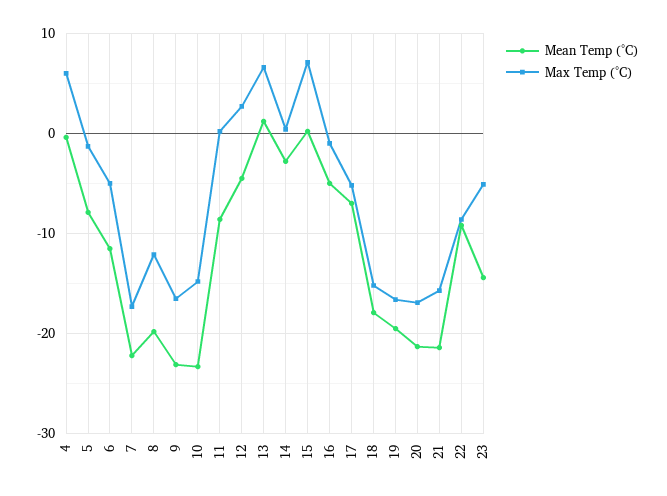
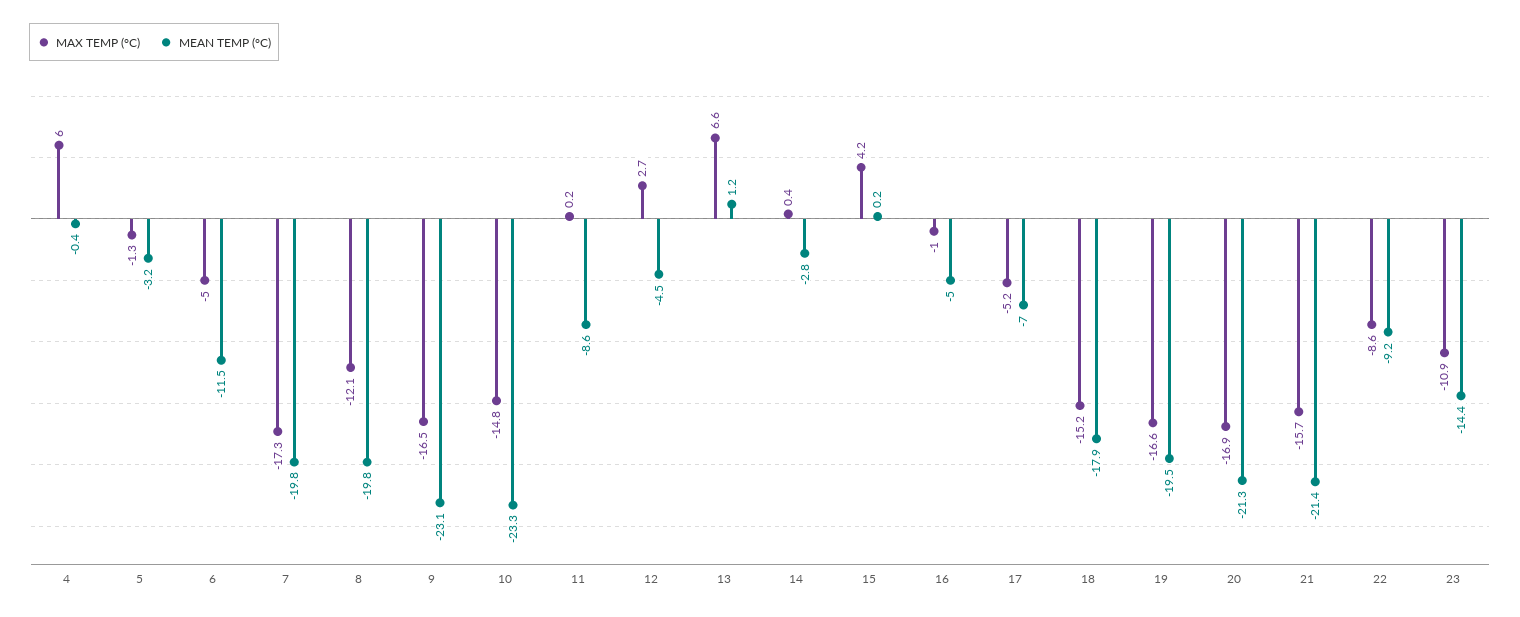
Mean Temp (°C), 5: -8 -> -3.2
Mean Temp (°C), 7: -22 -> -19.8
Max Temp (°C), 15: 7 -> 4.2
Max Temp (°C), 23: -5 -> -10.9

